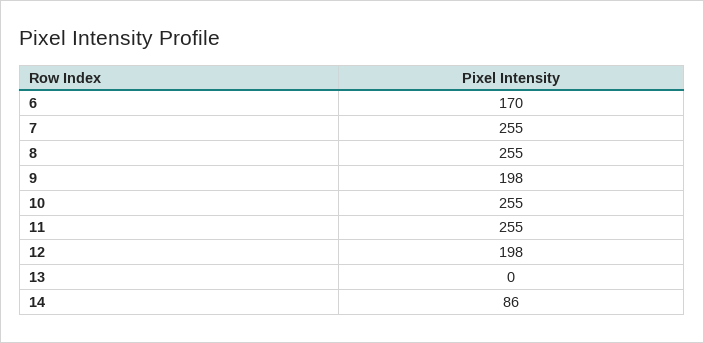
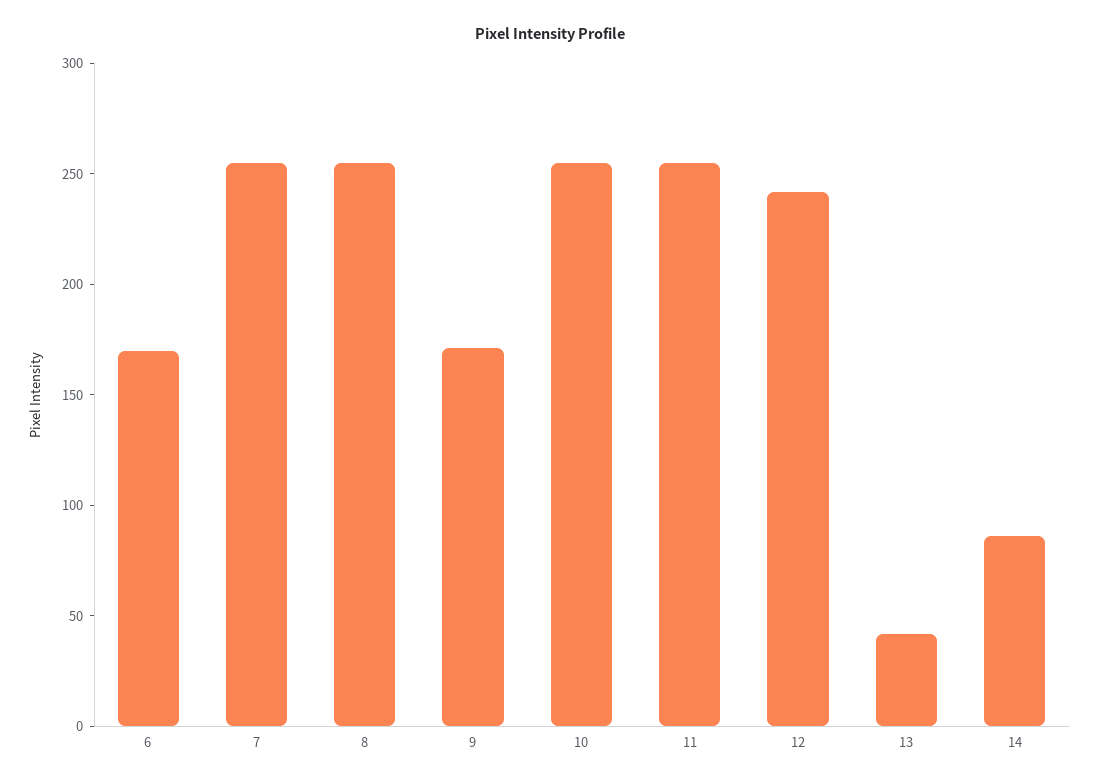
9: 198 -> 170
12: 198 -> 240
13: 0 -> 40

